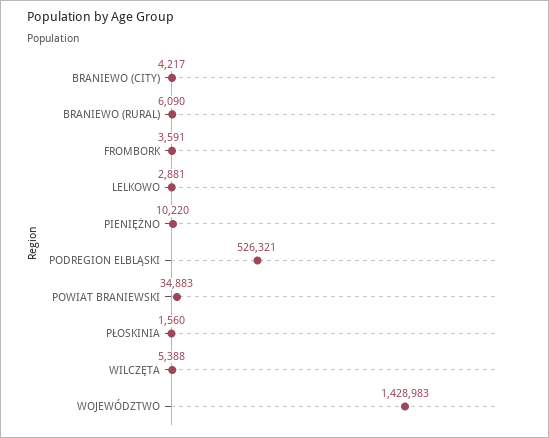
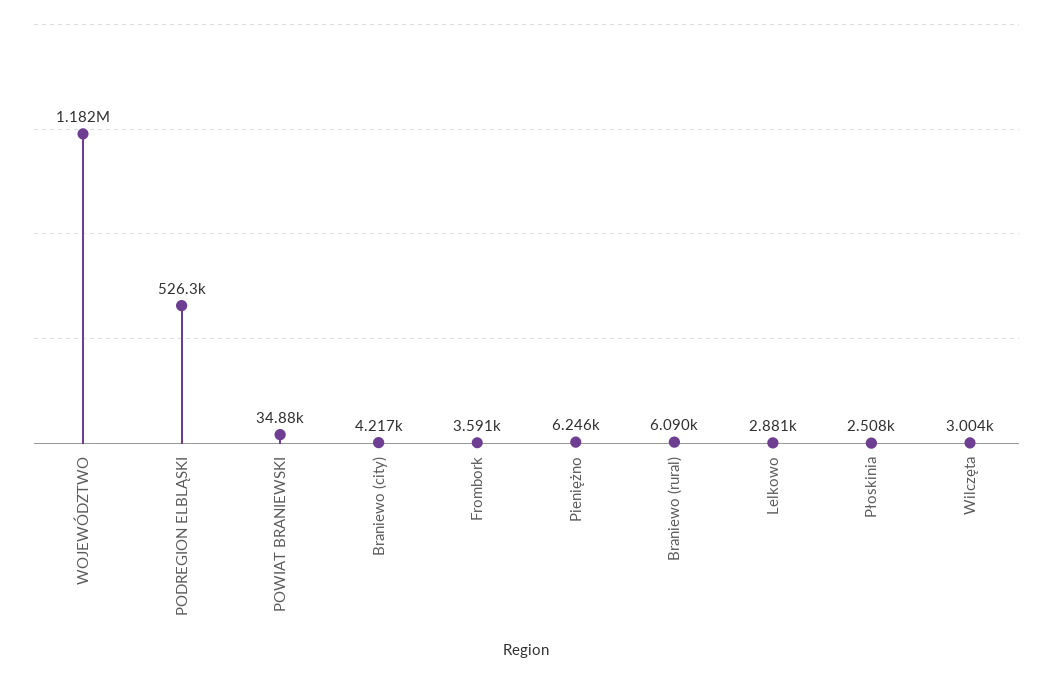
PIENIĘŻNO: 10220 -> 6246
PŁOSKINIA: 1560 -> 2508
WILCZĘTA: 5388 -> 3004
WOJEWÓDZTWO: 1428983 -> 1182000

